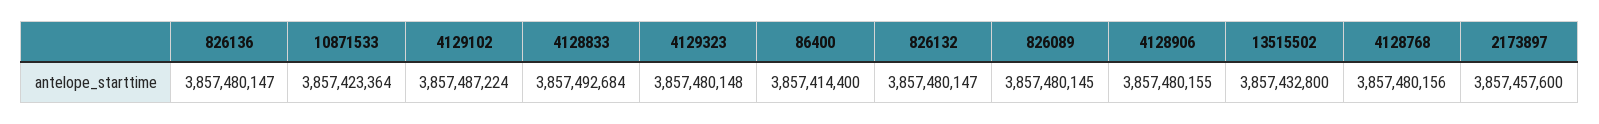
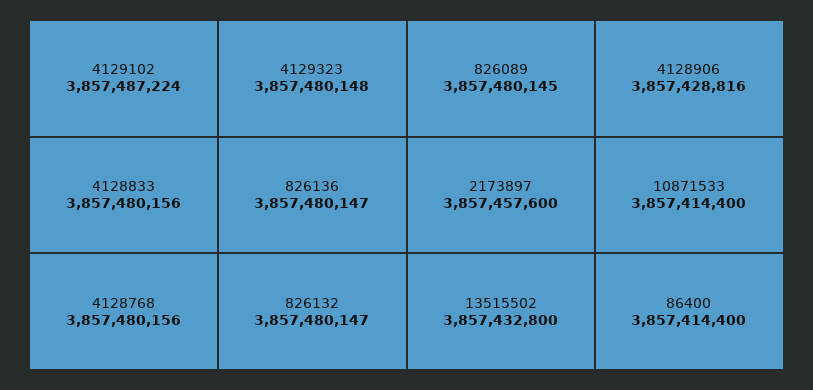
10871533: 3857423364 -> 3857414400
4128833: 3857492684 -> 3857480156
4128906: 3857480155 -> 3857428816

